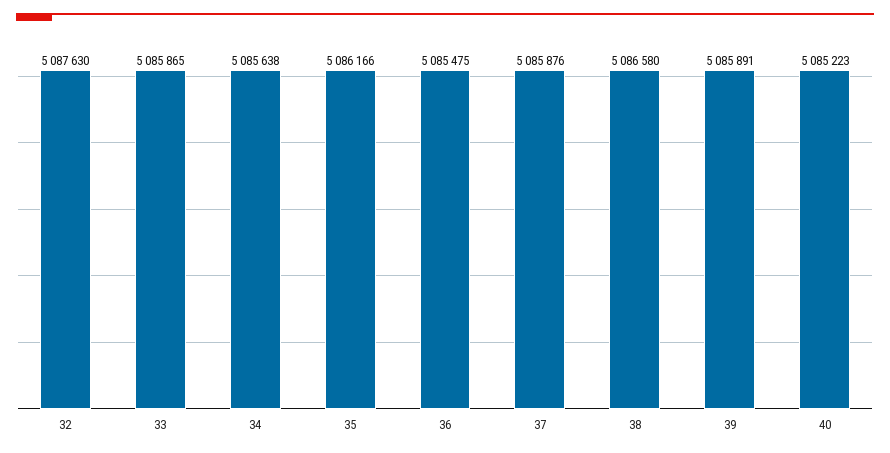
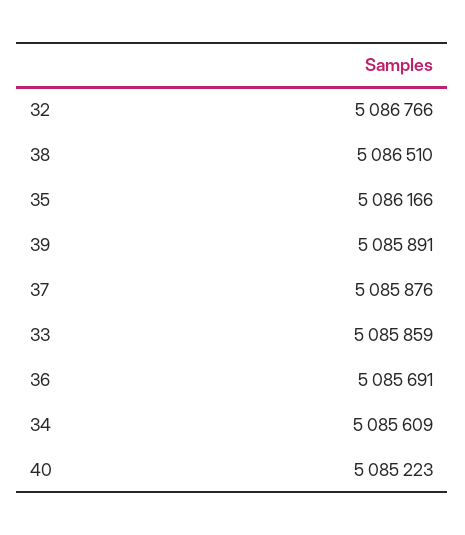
32: 5087630 -> 5086766
33: 5085865 -> 5085859
34: 5085638 -> 5085609
36: 5085475 -> 5085691
38: 5086580 -> 5086510

